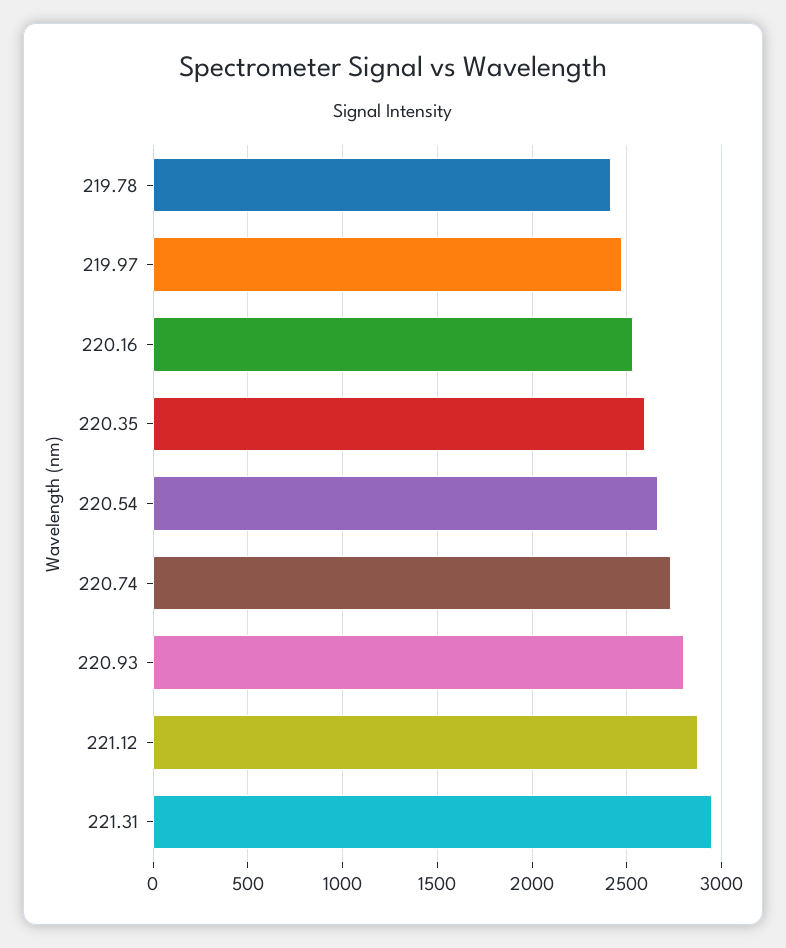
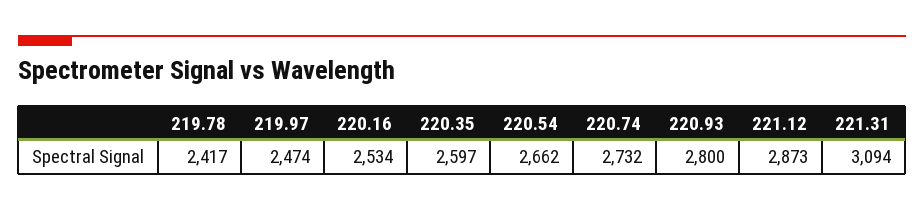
221.31: 2950 -> 3094

